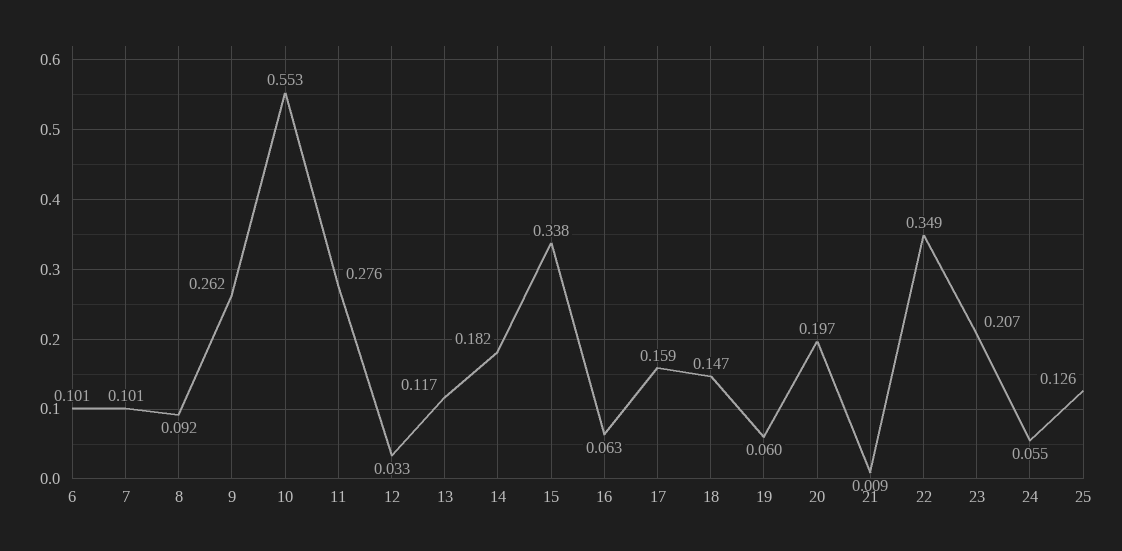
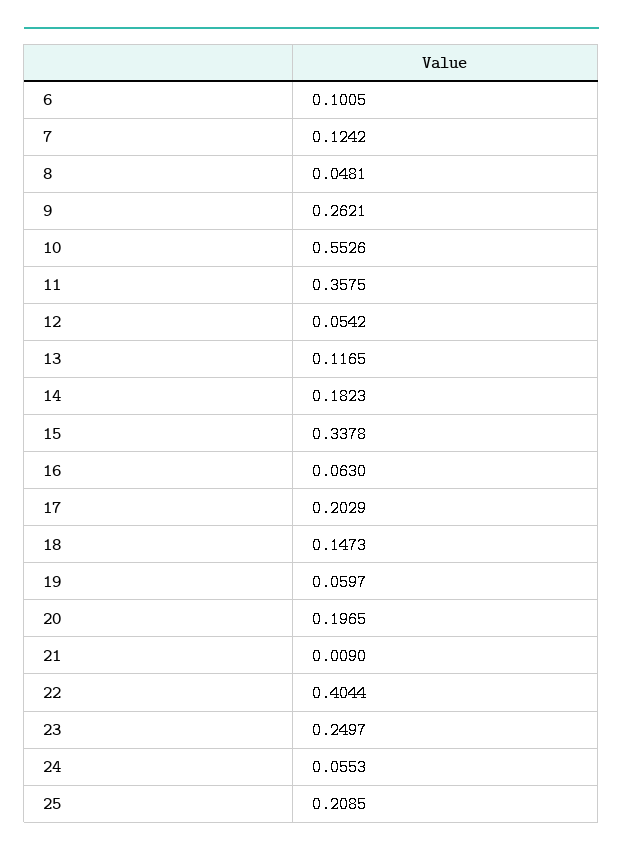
7: 0.101 -> 0.1242
8: 0.092 -> 0.0481
11: 0.276 -> 0.3575
12: 0.033 -> 0.0542
17: 0.159 -> 0.2029
22: 0.349 -> 0.4044
23: 0.207 -> 0.2497
25: 0.126 -> 0.2085

